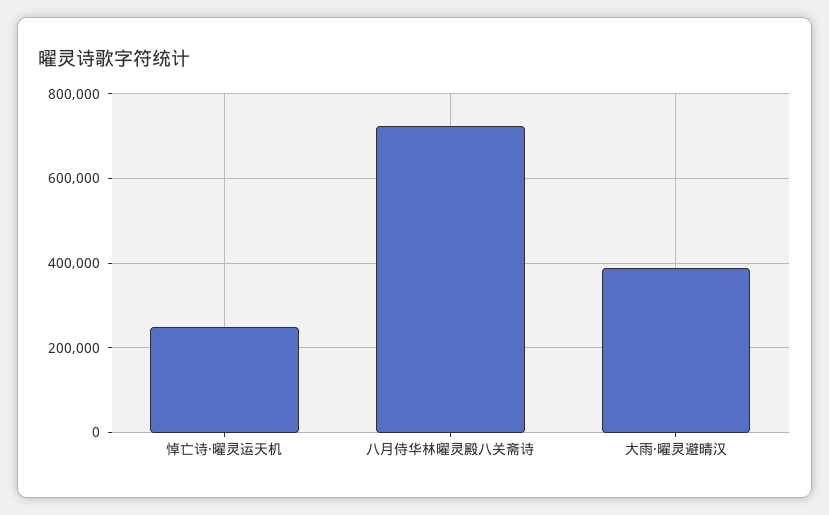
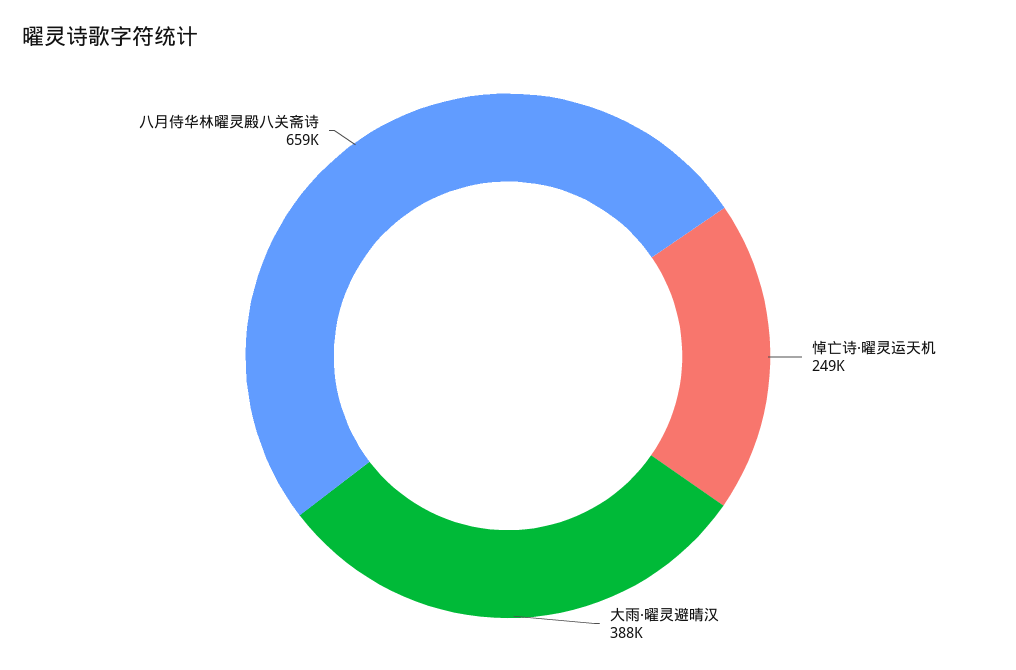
八月侍华林曜灵殿八关斋诗: 720000 -> 659000

